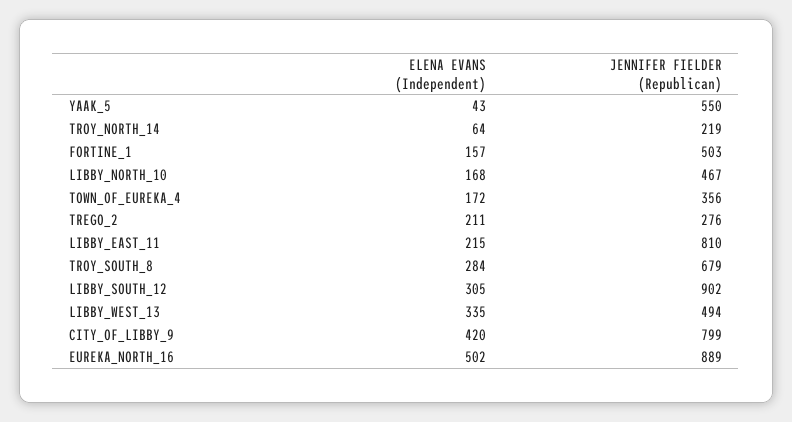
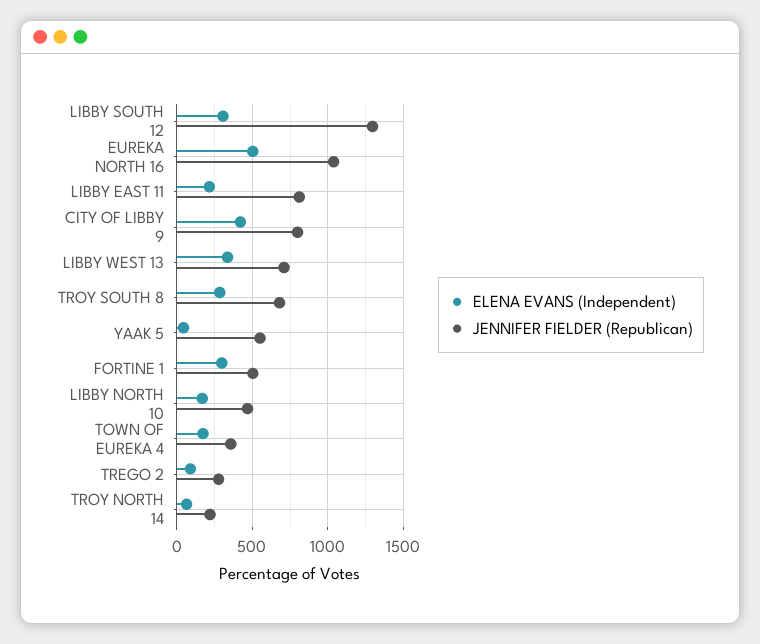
ELENA EVANS (Independent), FORTINE_1: 157 -> 300
ELENA EVANS (Independent), TREGO_2: 211 -> 100
JENNIFER FIELDER (Republican), LIBBY_SOUTH_12: 902 -> 1300
JENNIFER FIELDER (Republican), LIBBY_WEST_13: 494 -> 700
JENNIFER FIELDER (Republican), EUREKA_NORTH_16: 889 -> 1050

